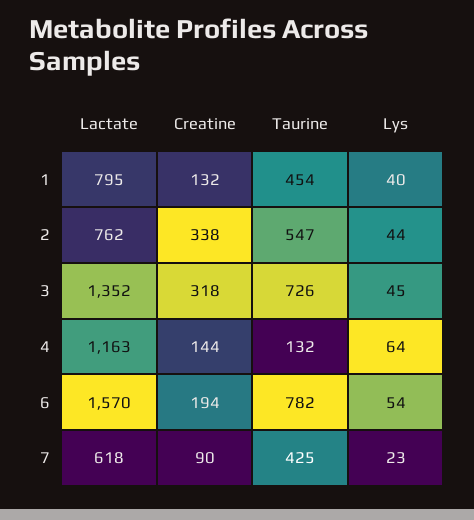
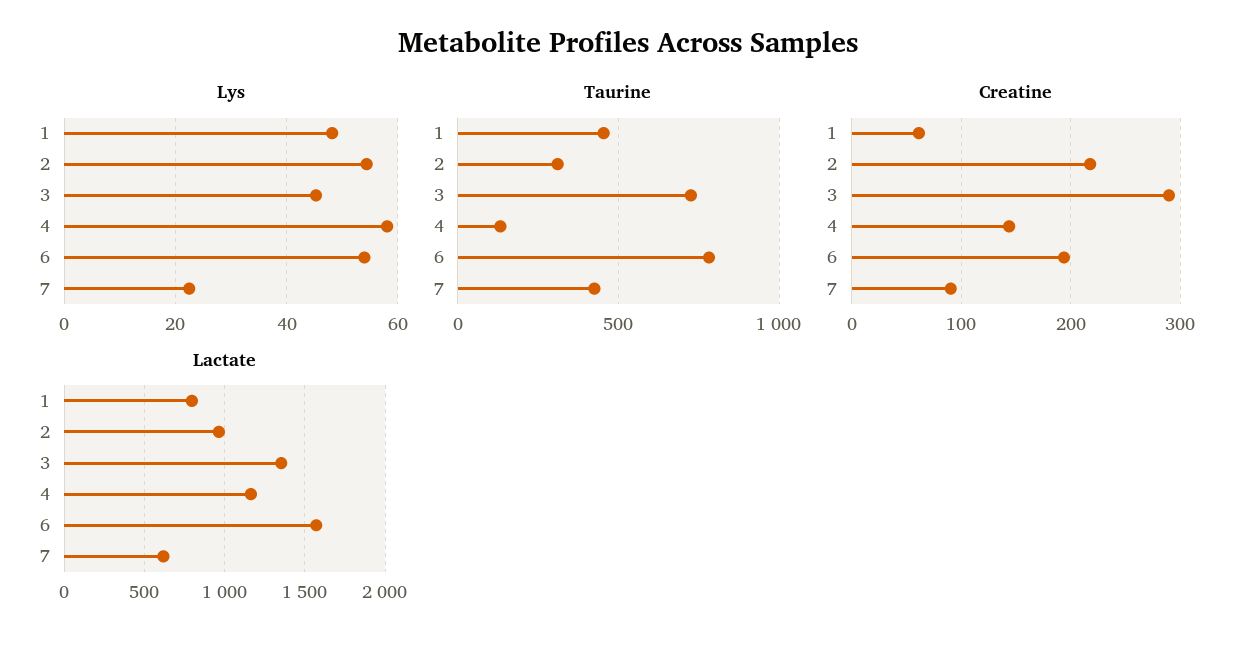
Creatine, 1: 132 -> 60
Lys, 1: 40 -> 48
Lactate, 2: 762 -> 950
Creatine, 2: 338 -> 220
Taurine, 2: 547 -> 300
Lys, 2: 44 -> 54
Creatine, 3: 318 -> 290
Lys, 4: 64 -> 58

